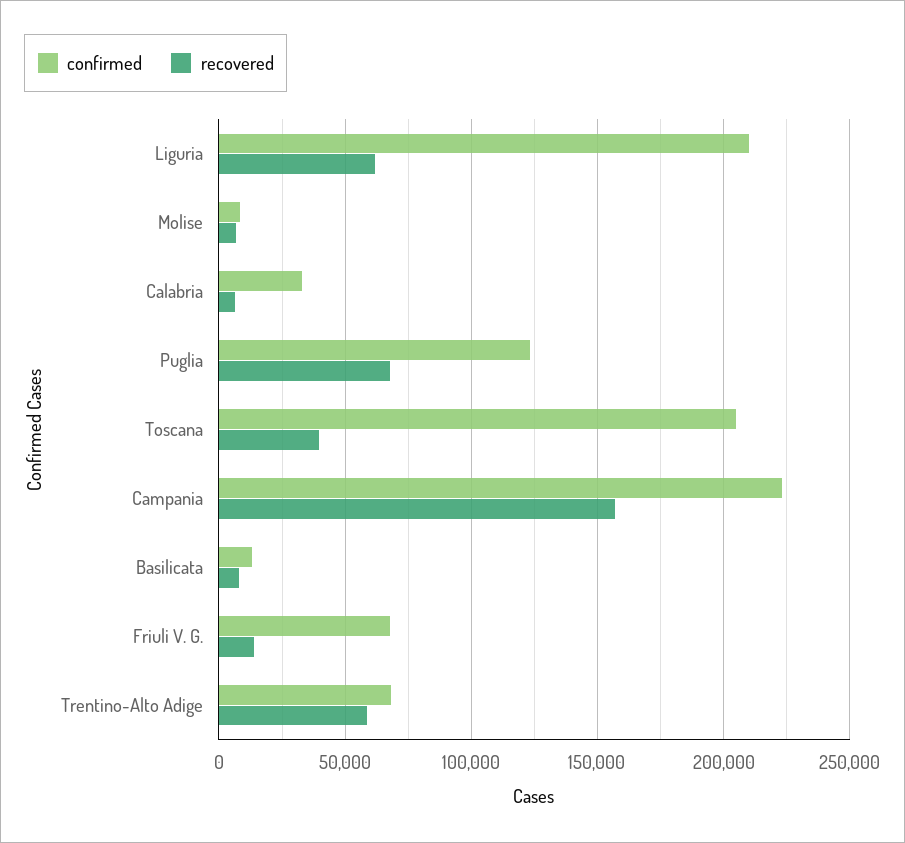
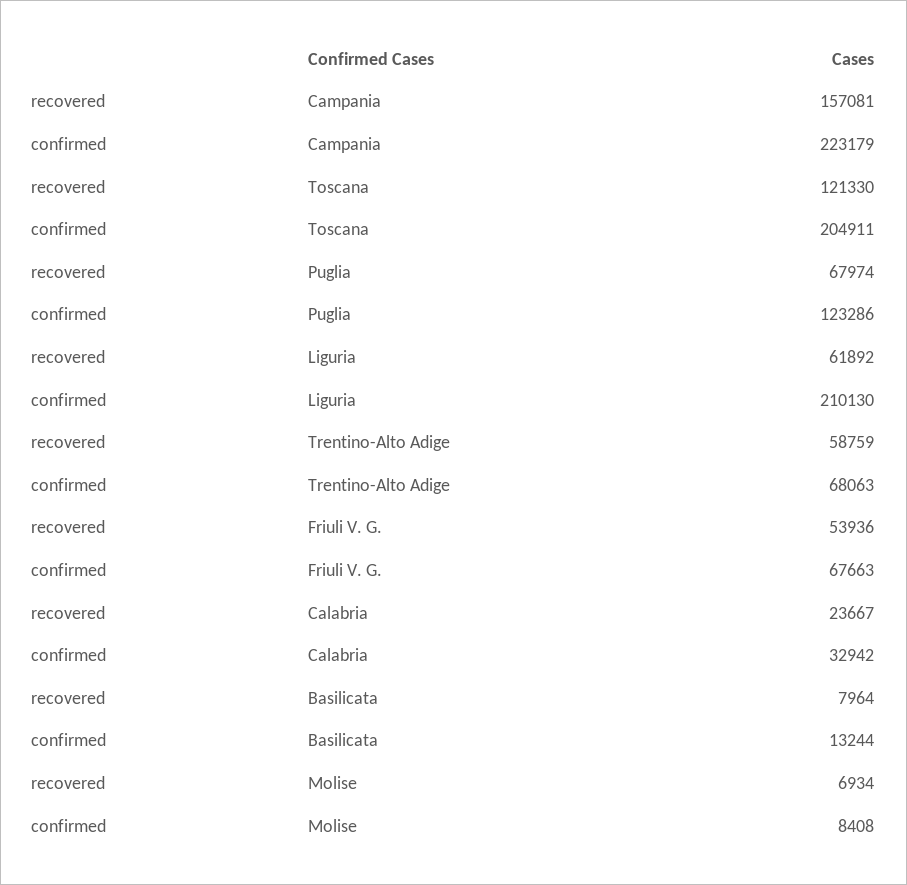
recovered, Calabria: 5000 -> 23667
recovered, Toscana: 40000 -> 121330
recovered, Friuli V. G.: 15000 -> 53936

